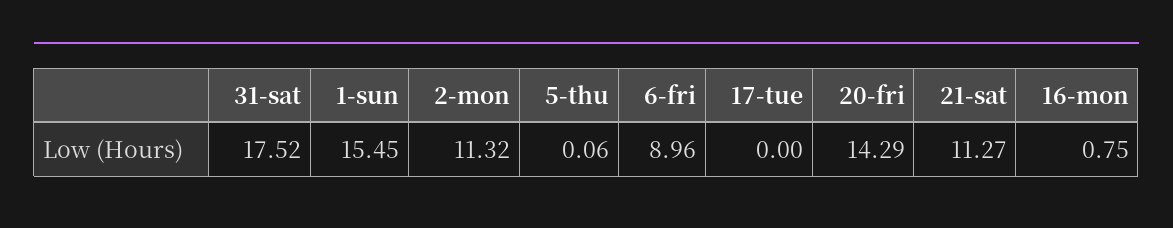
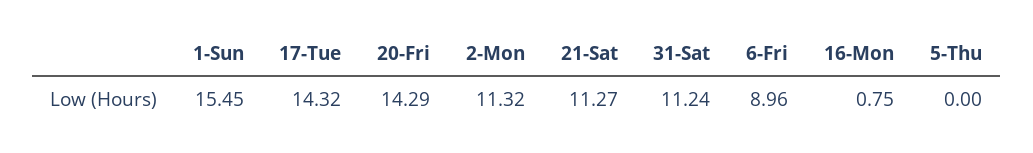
31-sat: 17.52 -> 11.24
5-thu: 0.06 -> 0
17-tue: 0 -> 14.32

